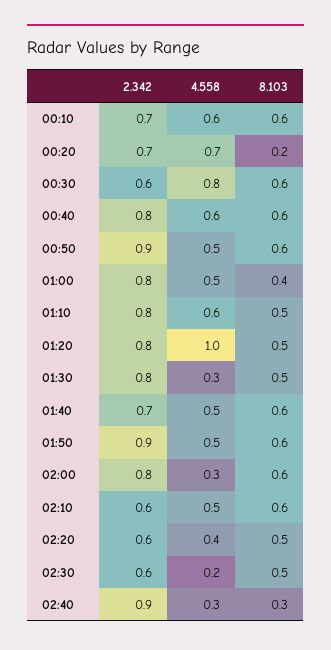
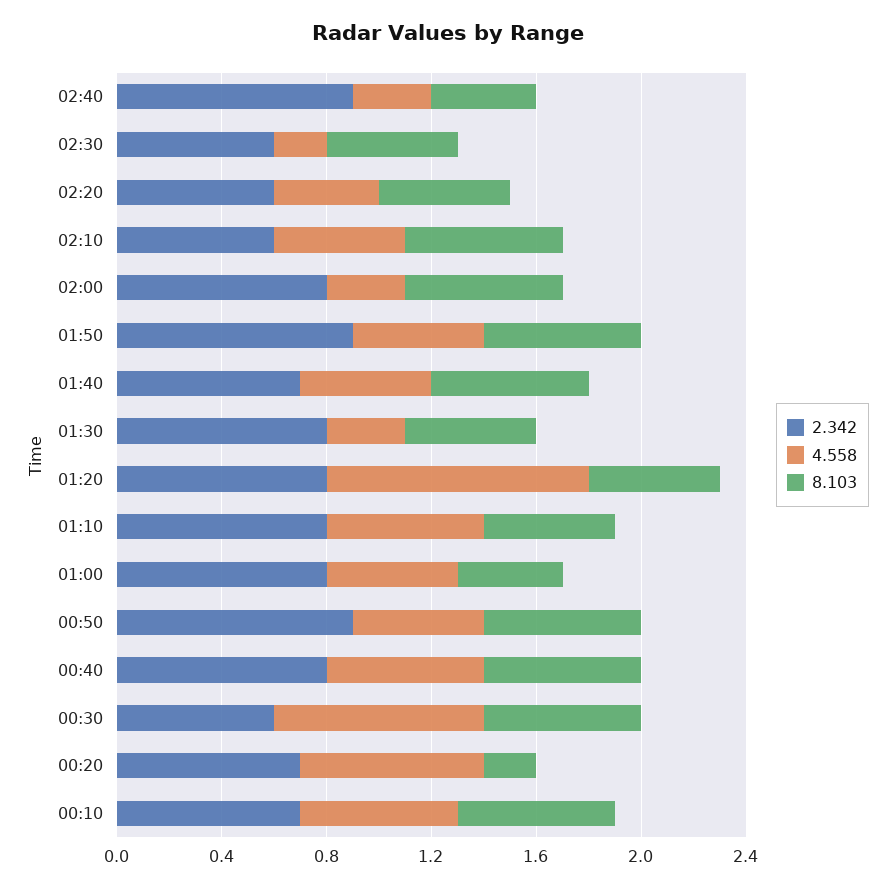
8.103, 02:40: 0.3 -> 0.4

